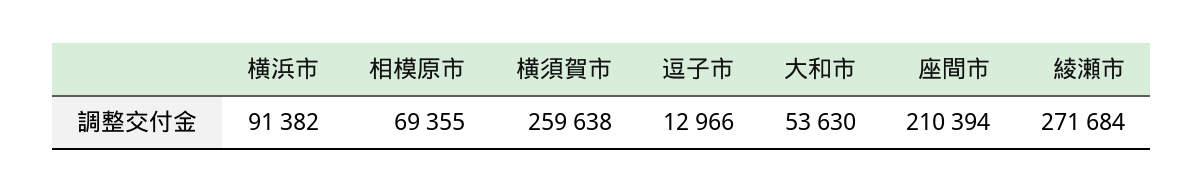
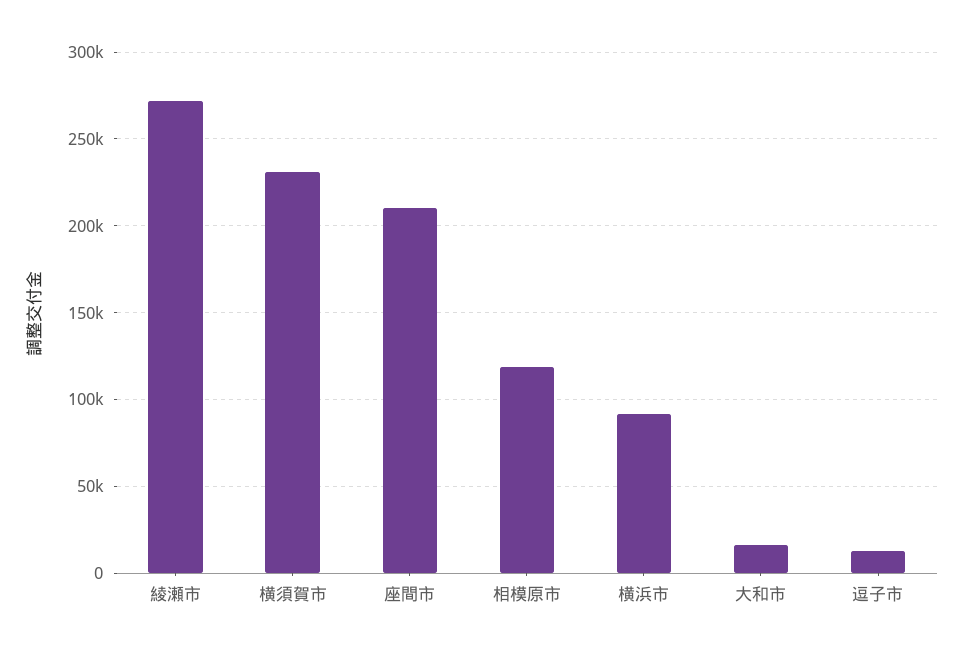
相模原市: 69355 -> 120000
横須賀市: 259638 -> 230000
大和市: 53630 -> 15000

